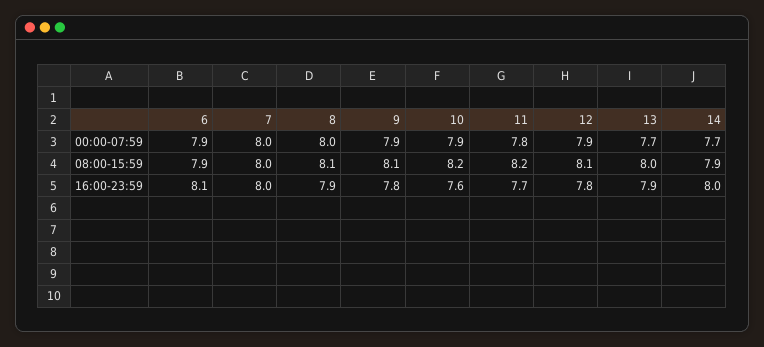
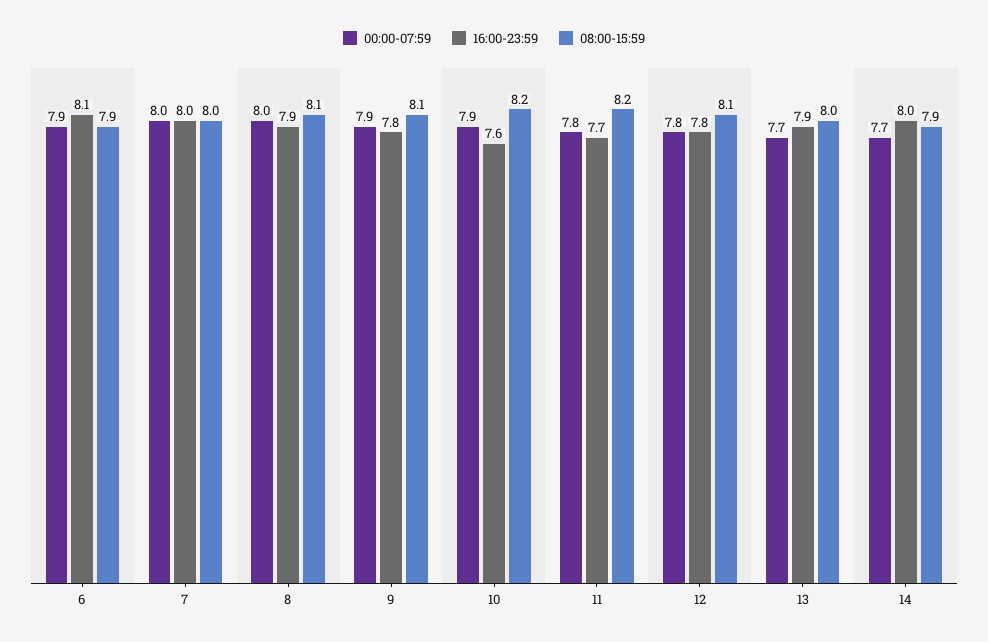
00:00-07:59, 12: 7.9 -> 7.8

